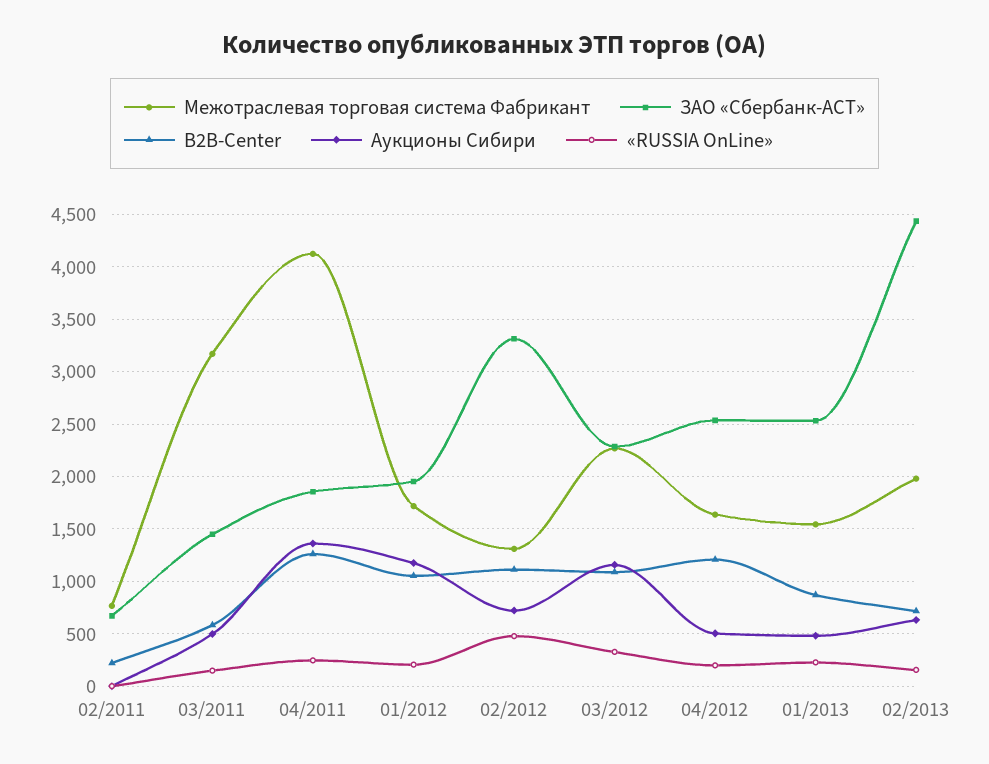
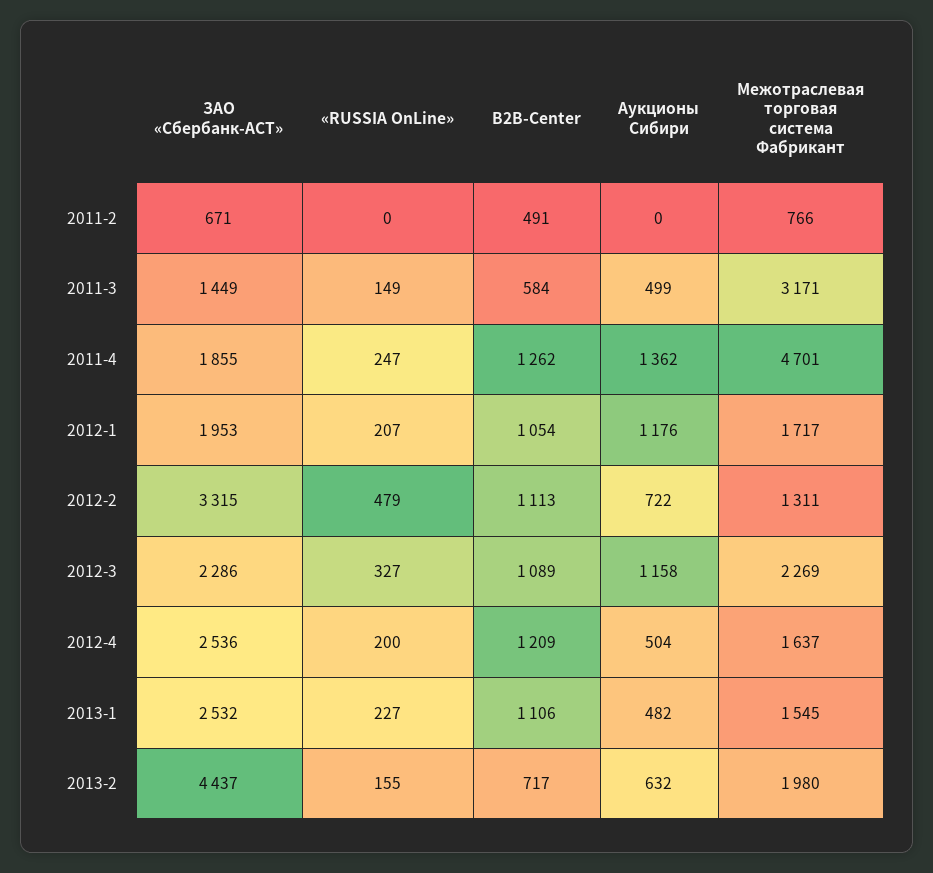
B2B-Center, 02/2011: 200 -> 491
Межотраслевая торговая система Фабрикант, 04/2011: 4100 -> 4701
B2B-Center, 01/2013: 900 -> 1106

